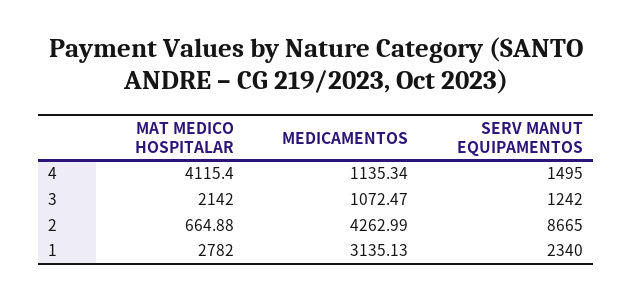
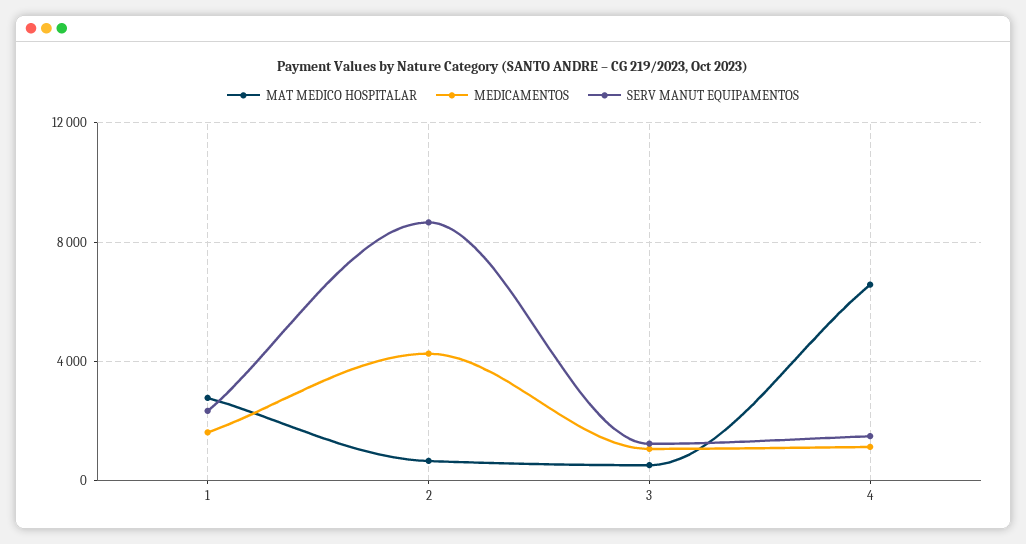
MAT MEDICO HOSPITALAR, 4: 4115.4 -> 6500
MAT MEDICO HOSPITALAR, 3: 2142 -> 500
MEDICAMENTOS, 1: 3135.13 -> 1500

